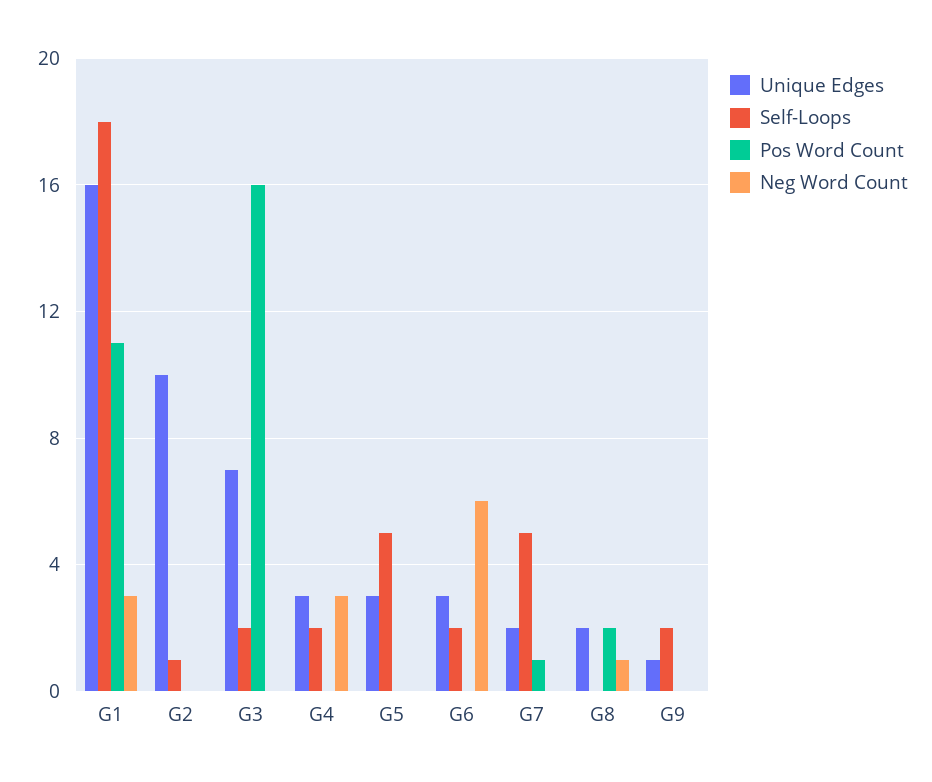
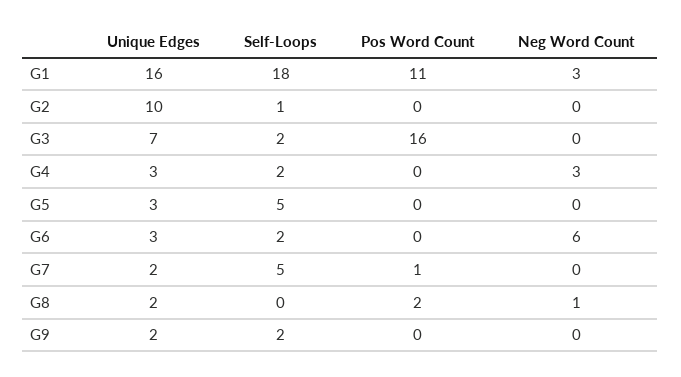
Unique Edges, G9: 1 -> 2

